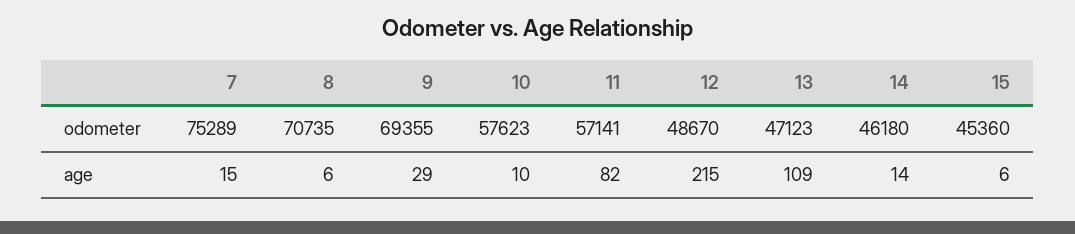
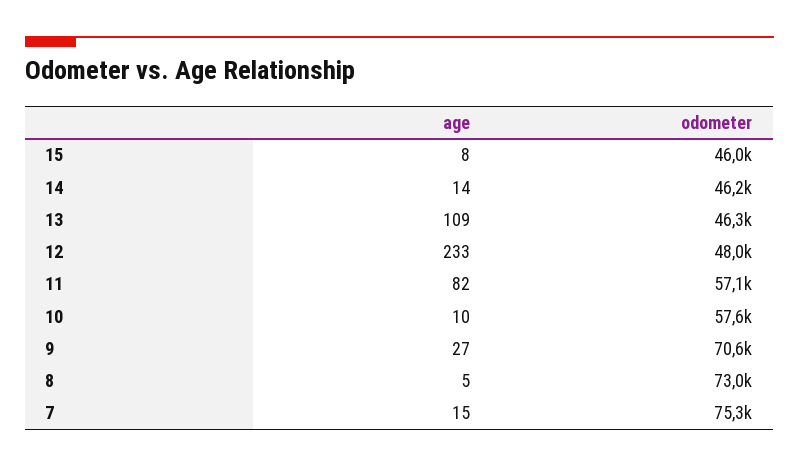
8, odometer: 70735 -> 73000
9, odometer: 69355 -> 70600
12, odometer: 48670 -> 48000
13, odometer: 47123 -> 46300
15, odometer: 45360 -> 46000
8, age: 6 -> 5
9, age: 29 -> 27
12, age: 215 -> 233
15, age: 6 -> 8

